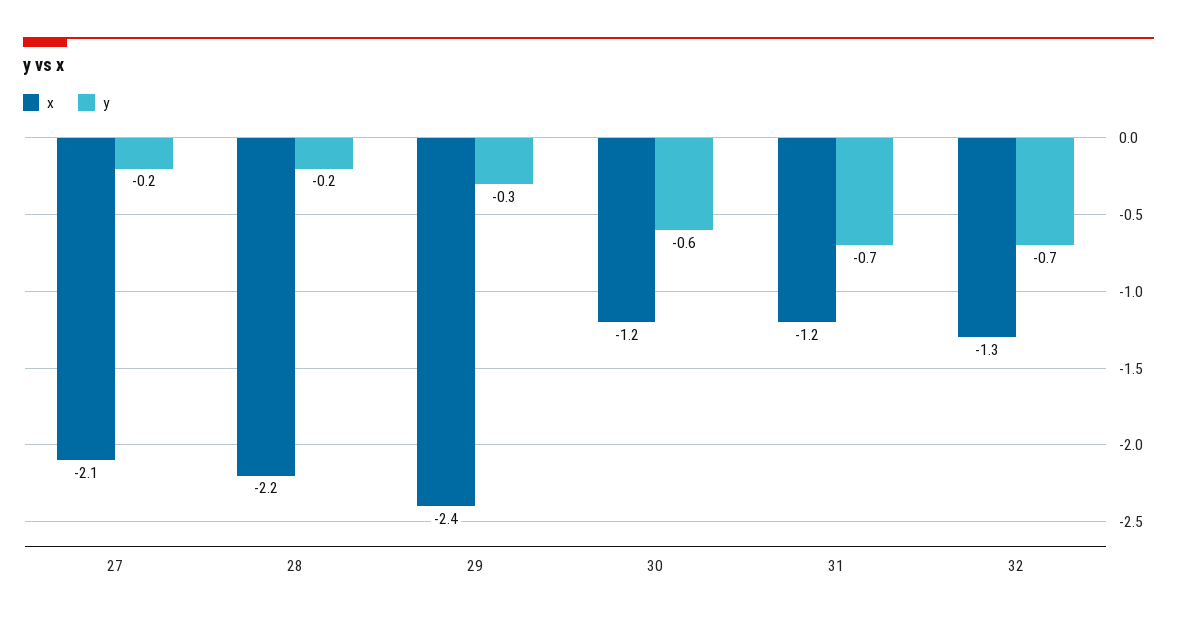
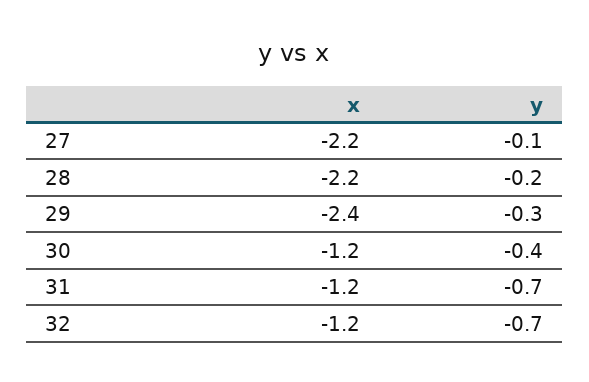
x, 27: -2.1 -> -2.2
y, 27: -0.2 -> -0.1
y, 30: -0.6 -> -0.4
x, 32: -1.3 -> -1.2

